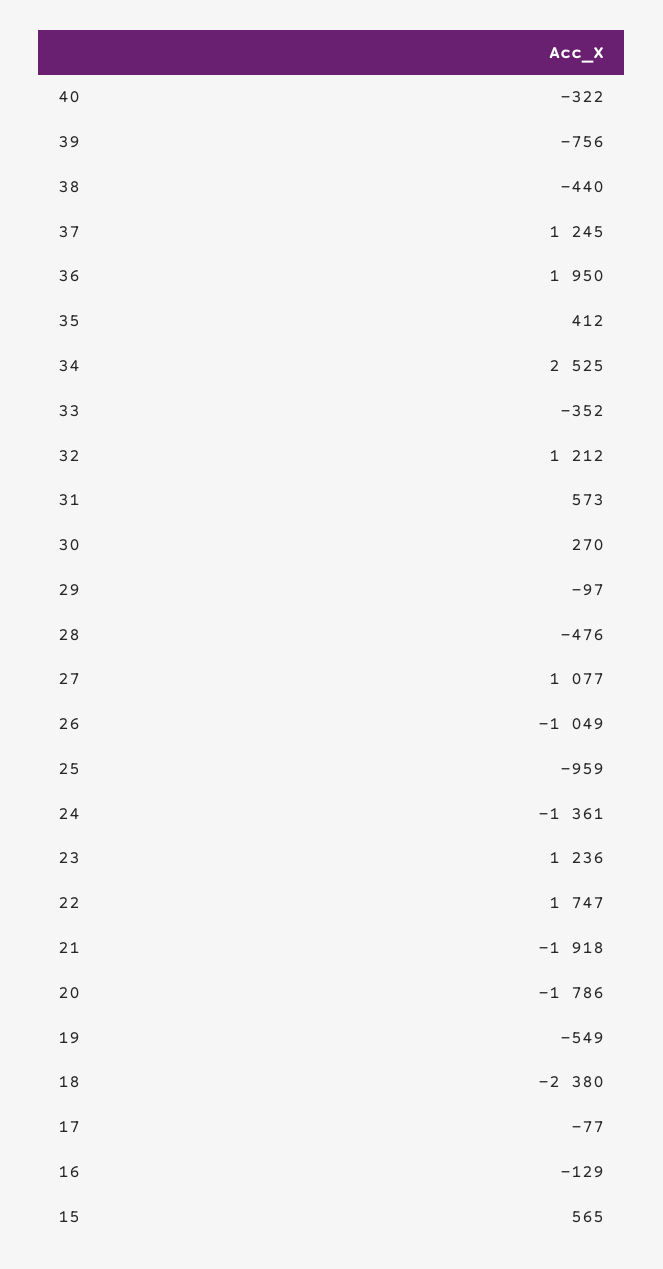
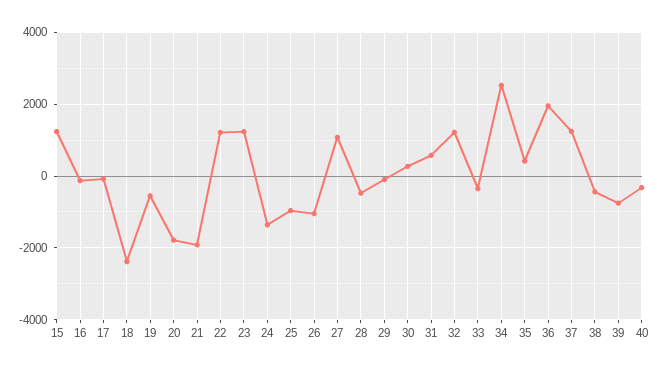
22: 1747 -> 1200
15: 565 -> 1200

